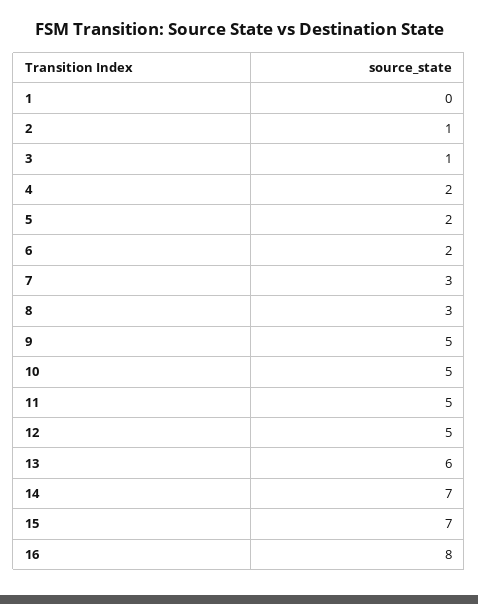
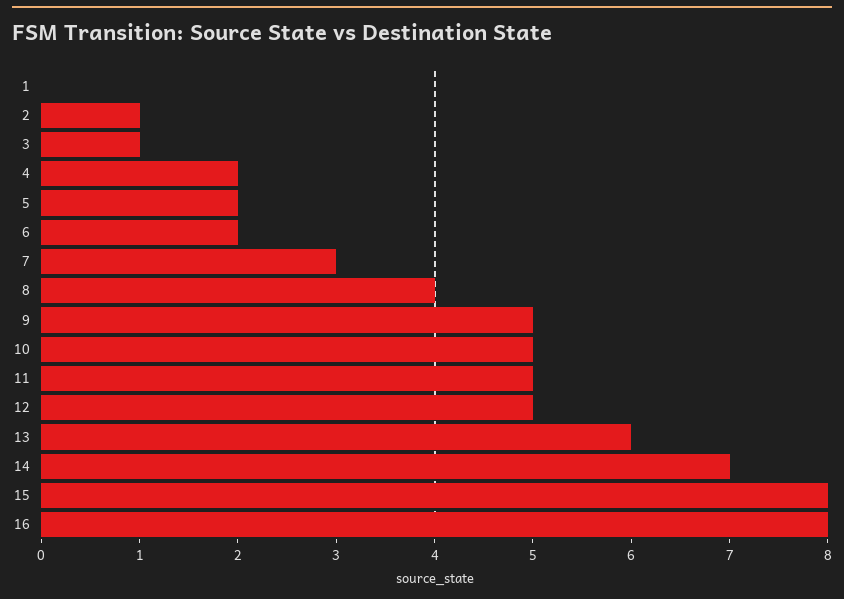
8: 3 -> 4
15: 7 -> 8

